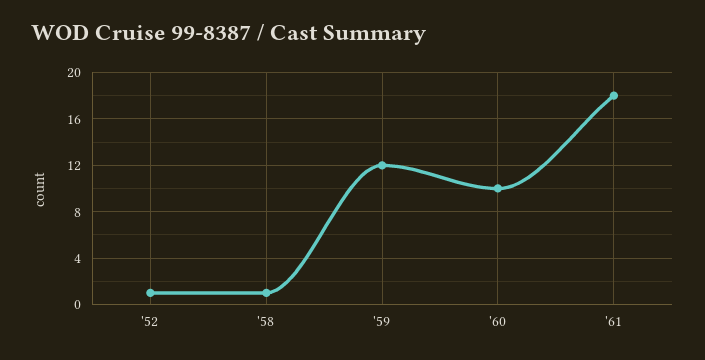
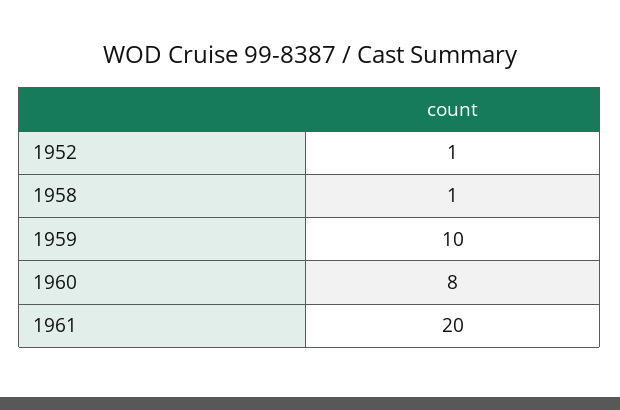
'59: 12 -> 10
'60: 10 -> 8
'61: 18 -> 20

